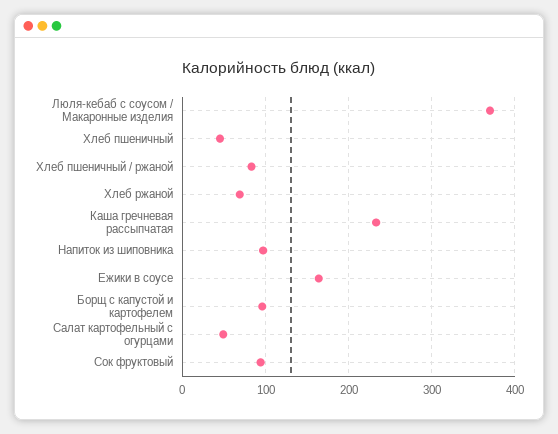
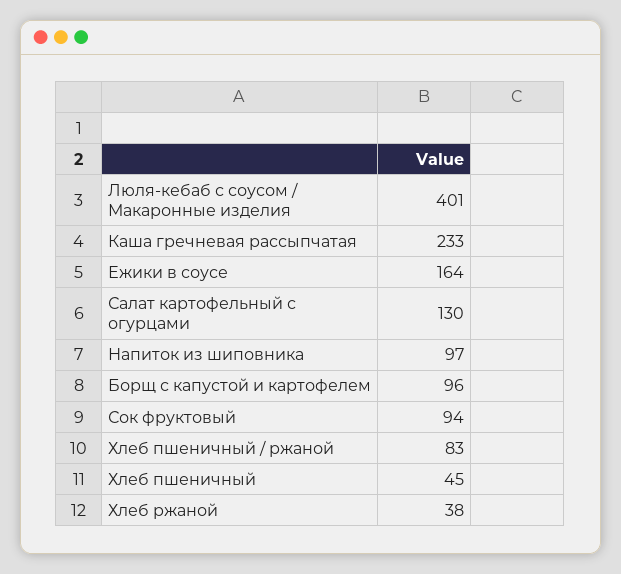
Люля-кебаб с соусом / Макаронные изделия: 370 -> 401
Хлеб ржаной: 70 -> 38
Салат картофельный с огурцами: 50 -> 130

